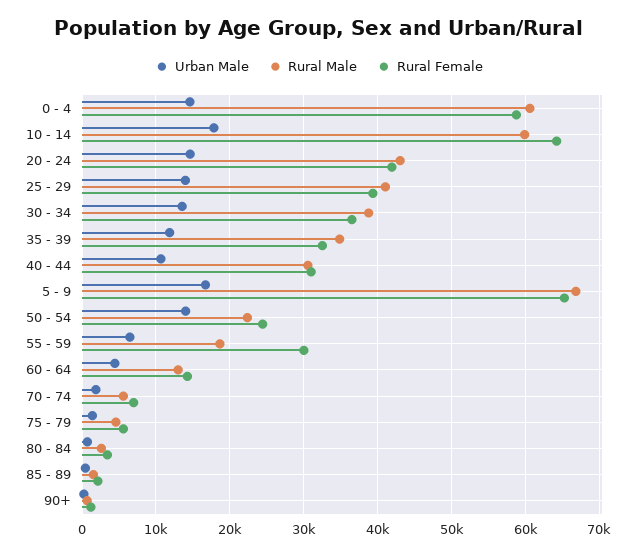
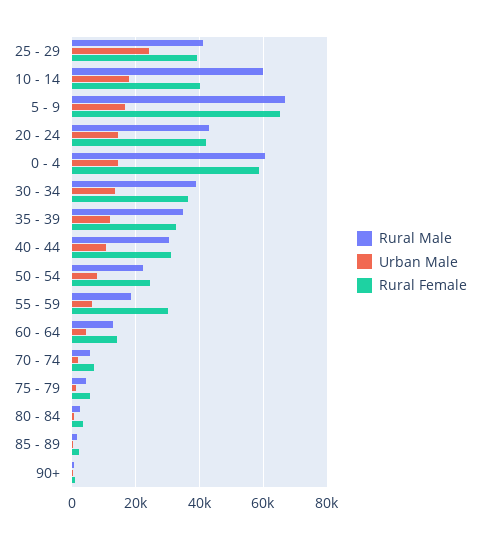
Rural Female, 10 - 14: 64000 -> 40000
Urban Male, 25 - 29: 14000 -> 24000
Urban Male, 50 - 54: 14000 -> 8000

